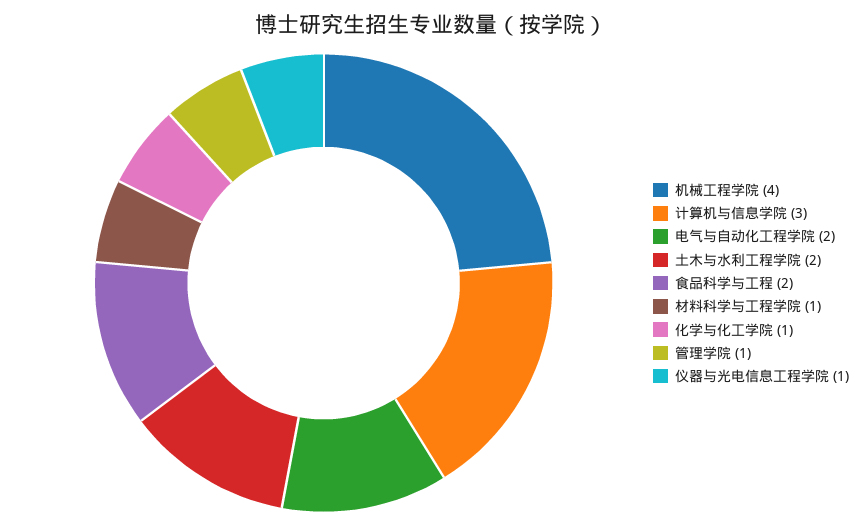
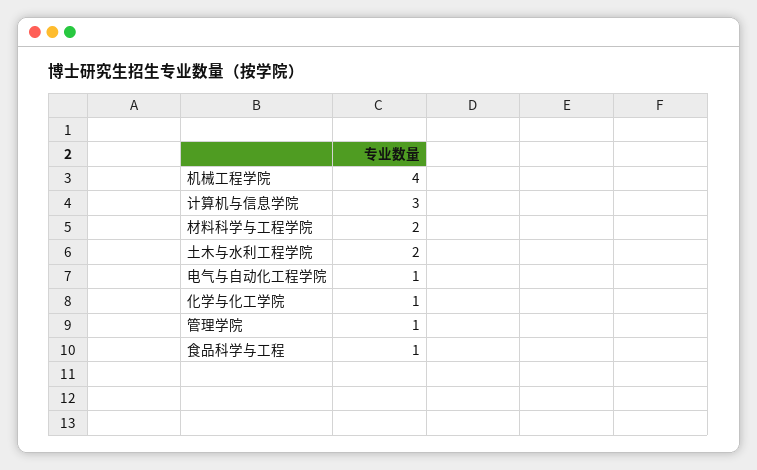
电气与自动化工程学院: 2 -> 1
食品科学与工程: 2 -> 1
材料科学与工程学院: 1 -> 2
仪器与光电信息工程学院: 1 -> none

